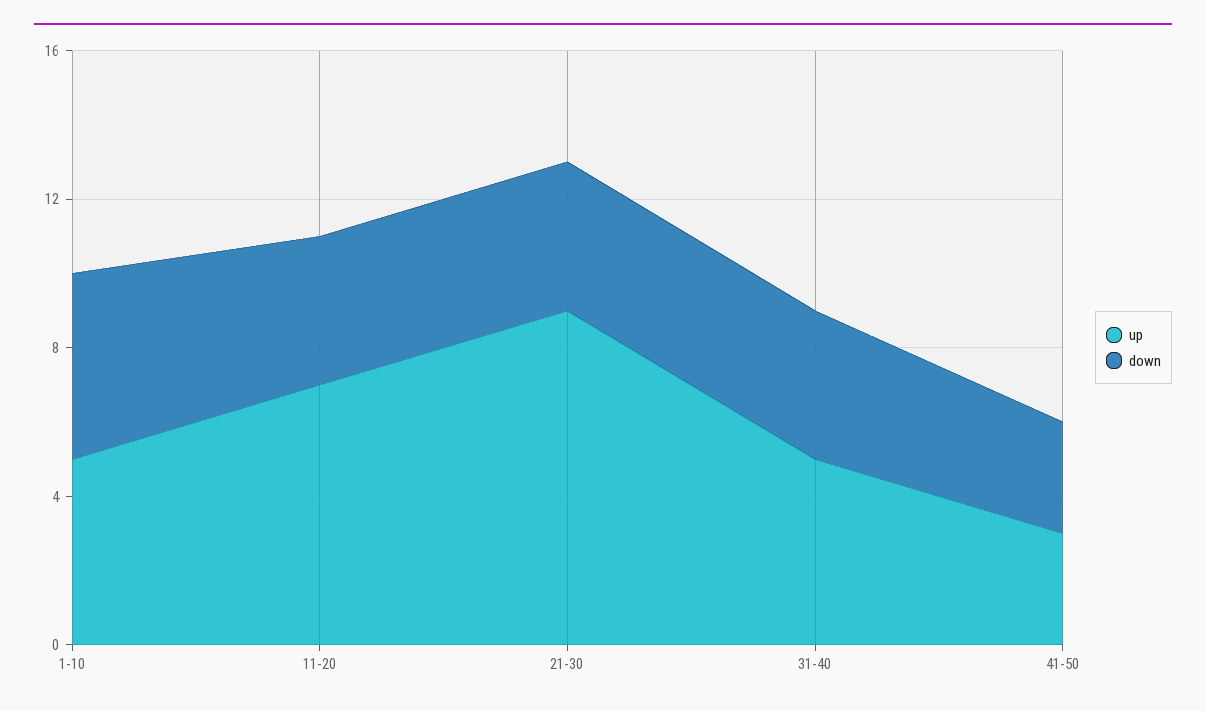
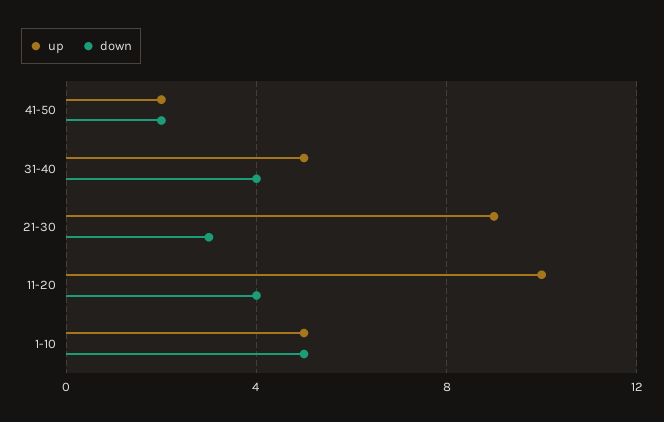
up, 11-20: 7 -> 10
down, 21-30: 4 -> 3
up, 41-50: 3 -> 2
down, 41-50: 3 -> 2

